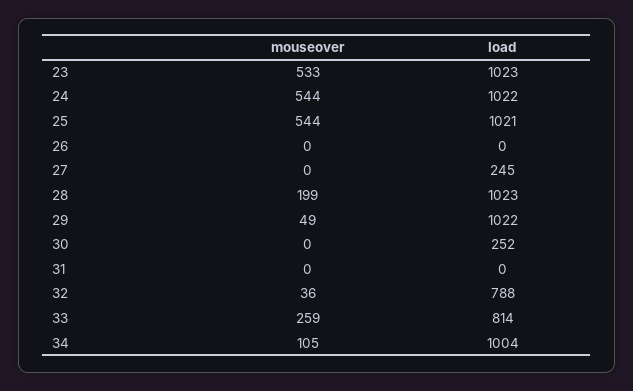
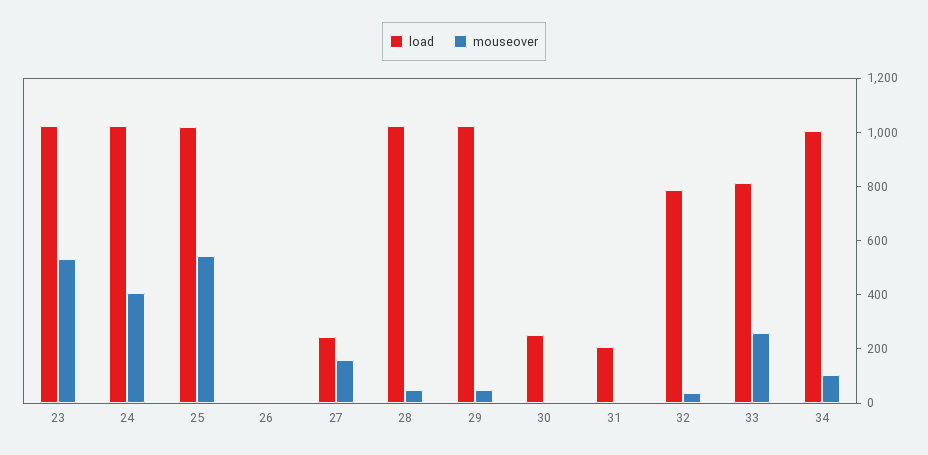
mouseover, 24: 544 -> 400
mouseover, 27: 0 -> 150
mouseover, 28: 199 -> 50
load, 31: 0 -> 200

